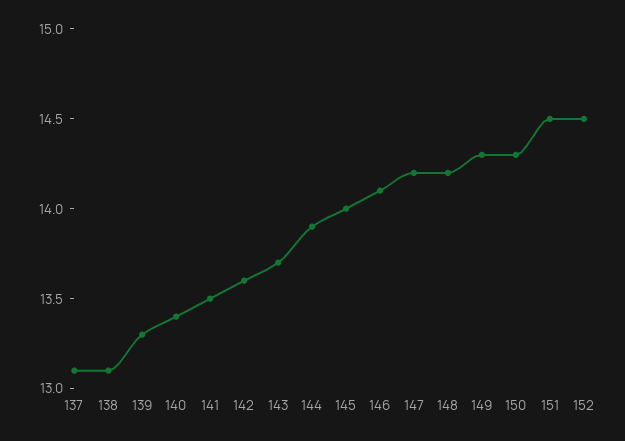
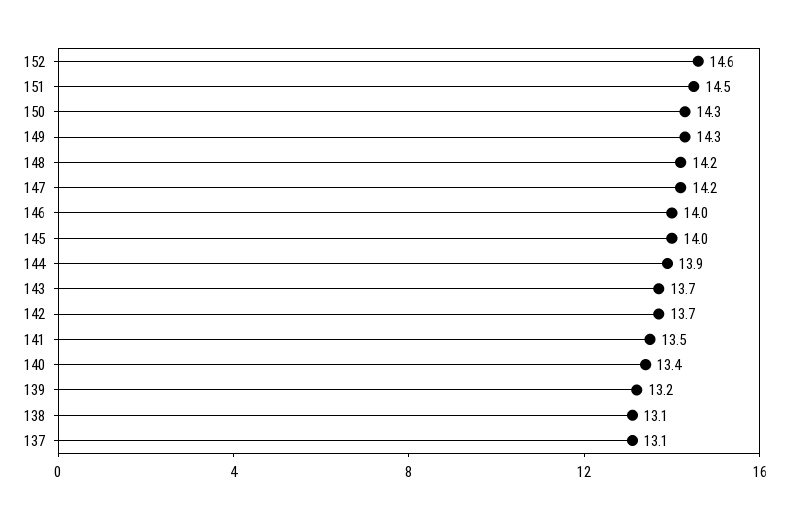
139: 13.3 -> 13.2
142: 13.6 -> 13.7
146: 14.1 -> 14
152: 14.5 -> 14.6

